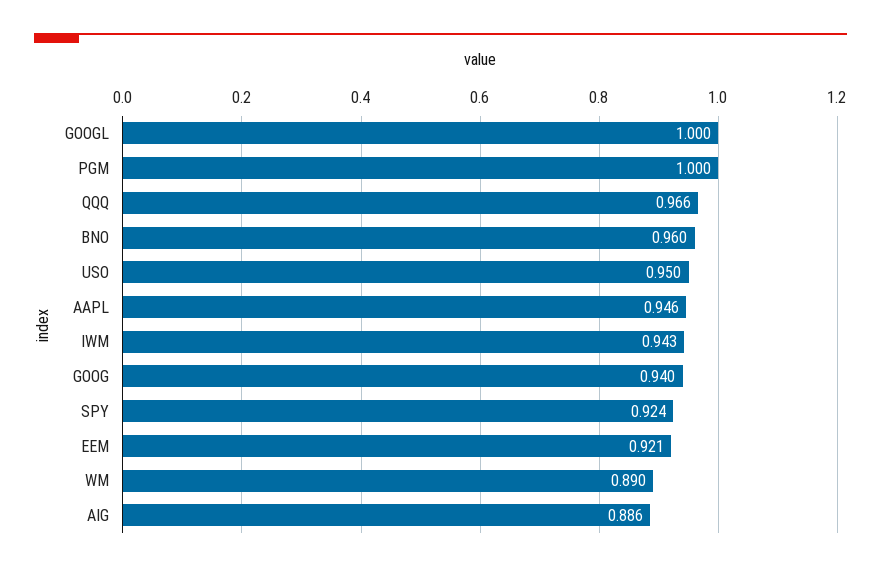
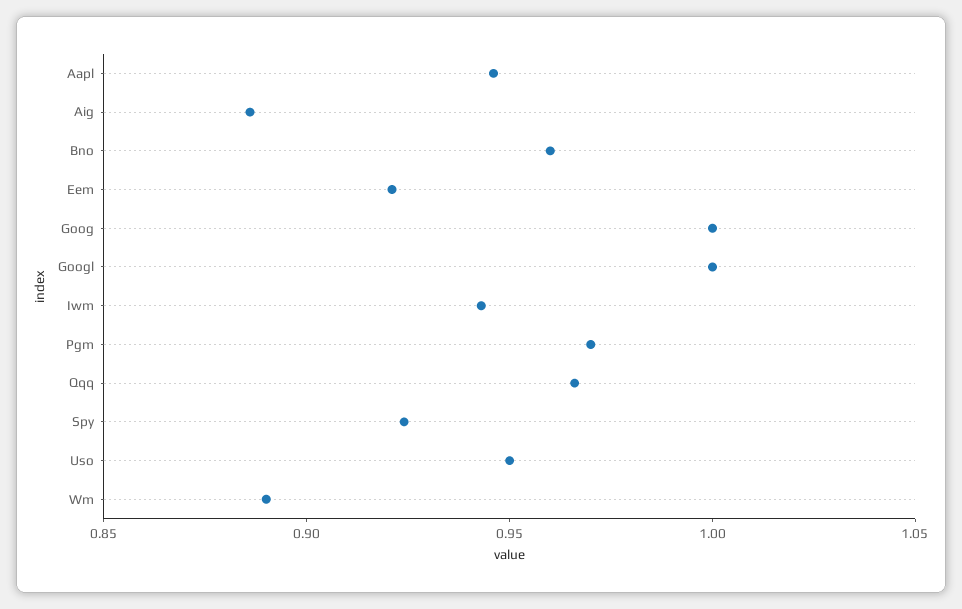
PGM: 1 -> 0.97
GOOG: 0.94 -> 1

